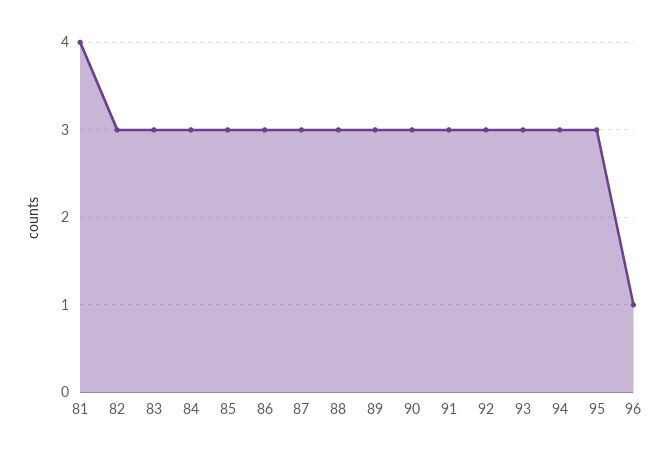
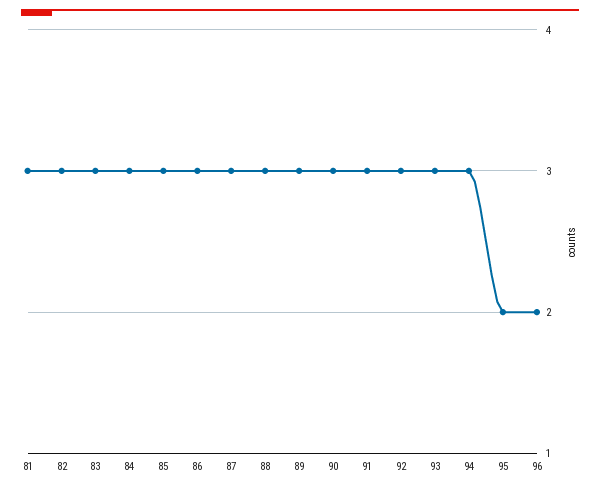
81: 4 -> 3
95: 3 -> 2
96: 1 -> 2

